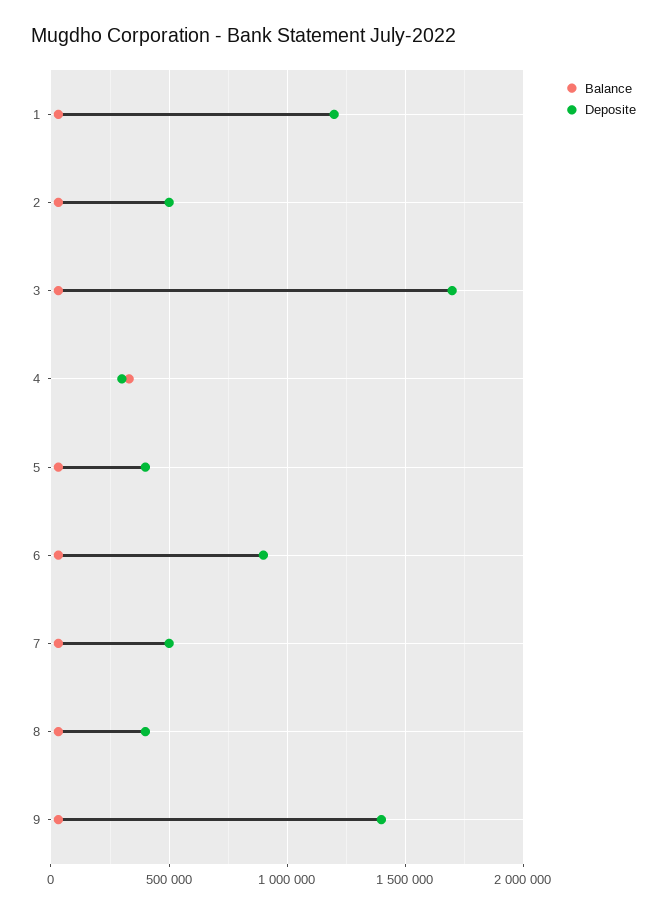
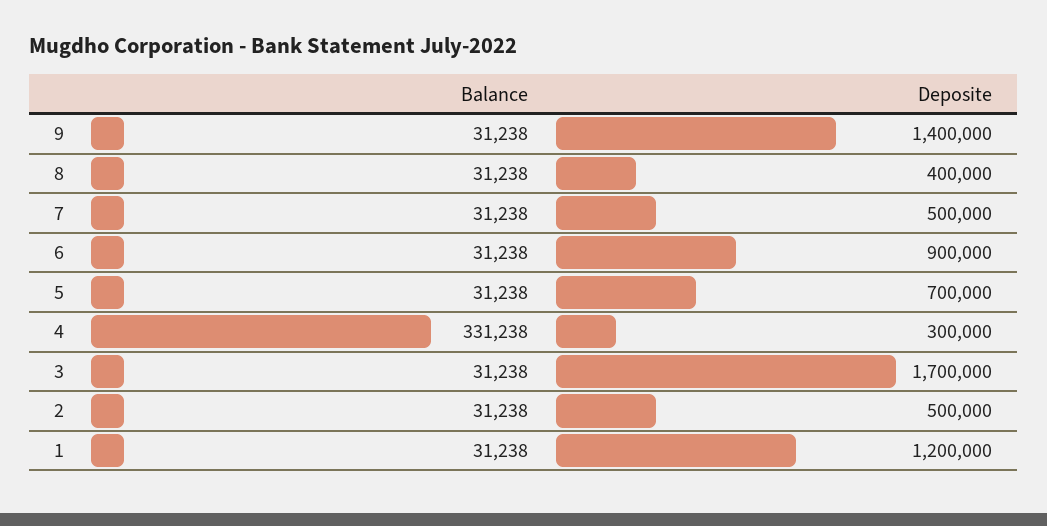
Deposite, 5: 400000 -> 700000

